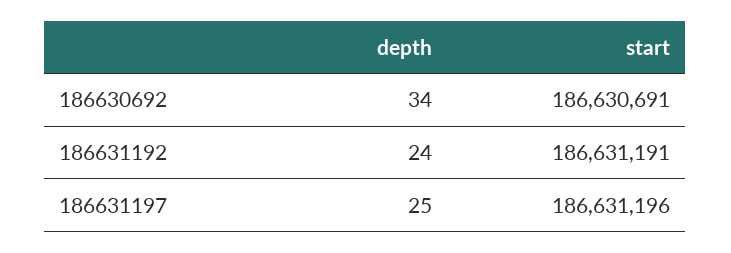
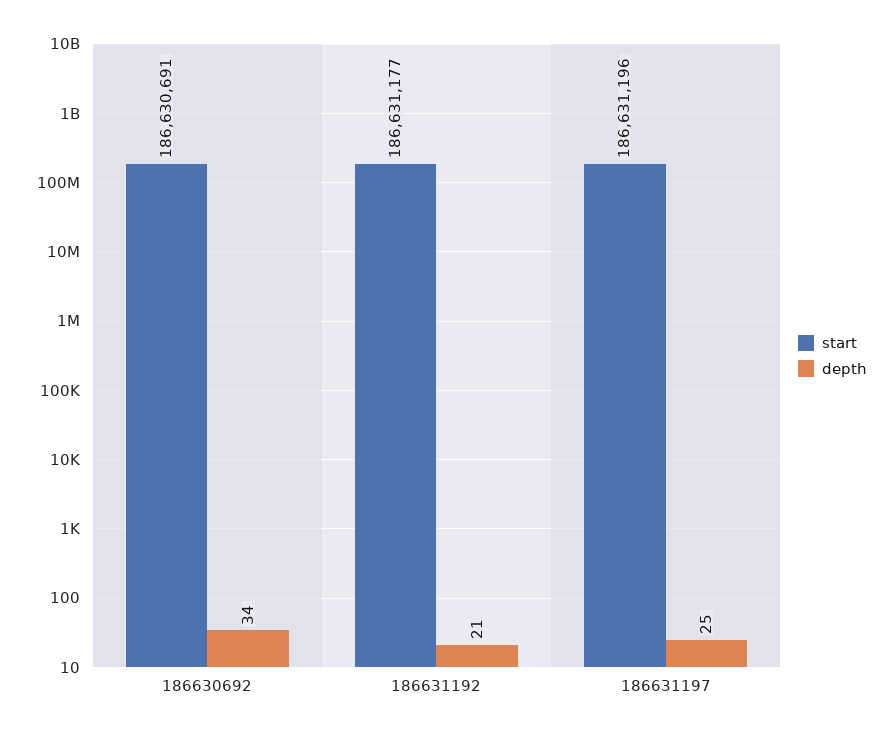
depth, 186631192: 24 -> 21
start, 186631192: 186631191 -> 186631177

